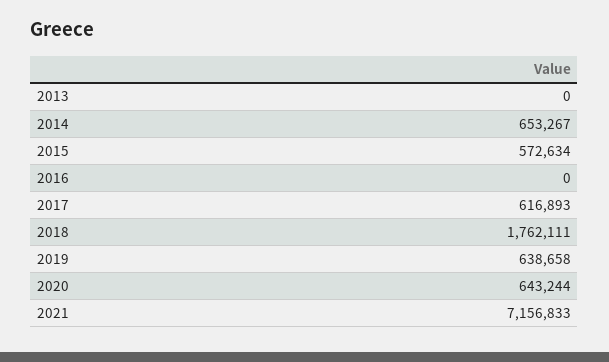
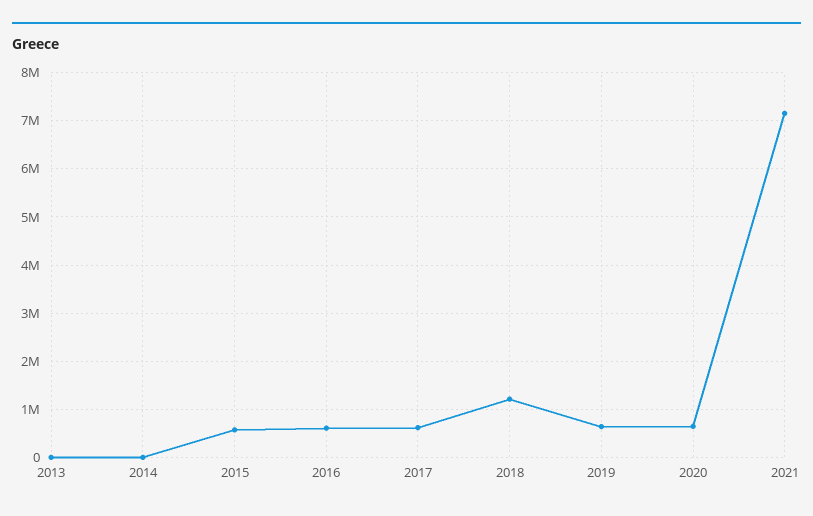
2014: 653267 -> 0
2016: 0 -> 600000
2018: 1762111 -> 1200000

